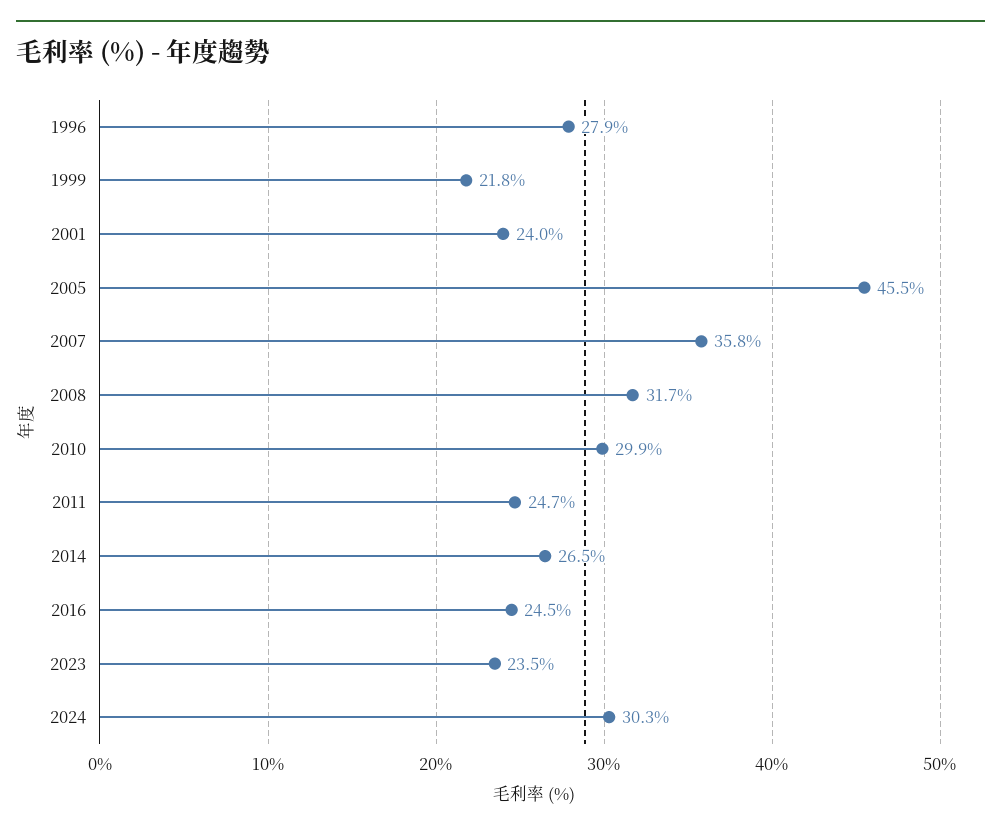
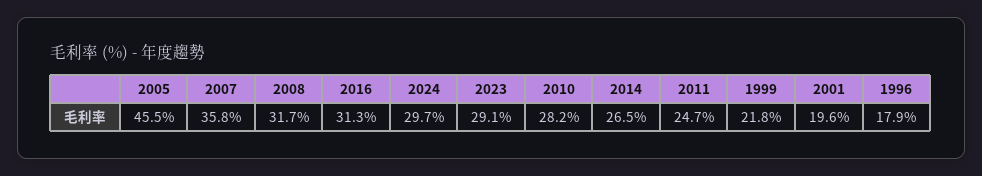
1996: 27.9 -> 17.9
2001: 24 -> 19.6
2010: 29.9 -> 28.2
2016: 24.5 -> 31.3
2023: 23.5 -> 29.1
2024: 30.3 -> 29.7

